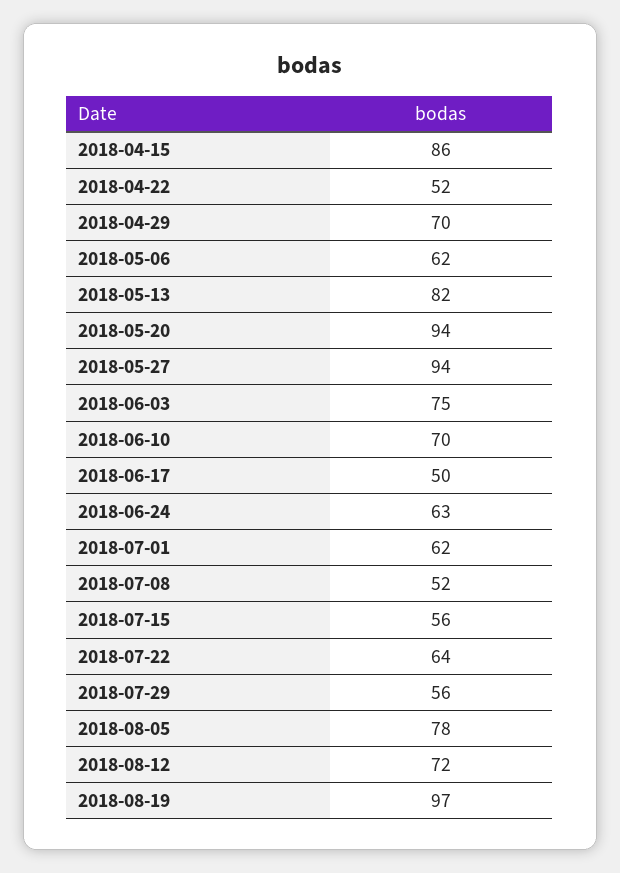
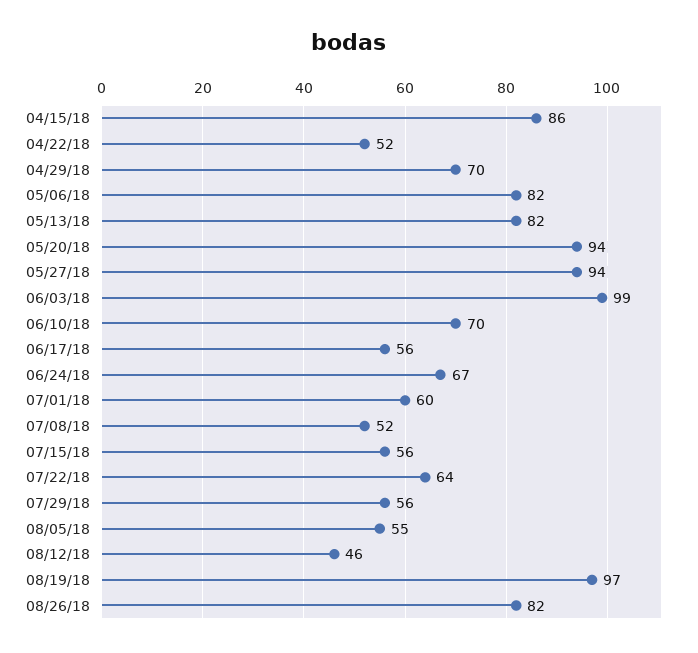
2018-05-06: 62 -> 82
2018-06-03: 75 -> 99
2018-06-17: 50 -> 56
2018-06-24: 63 -> 67
2018-07-01: 62 -> 60
2018-08-05: 78 -> 55
2018-08-12: 72 -> 46
08/26/18: none -> 82

